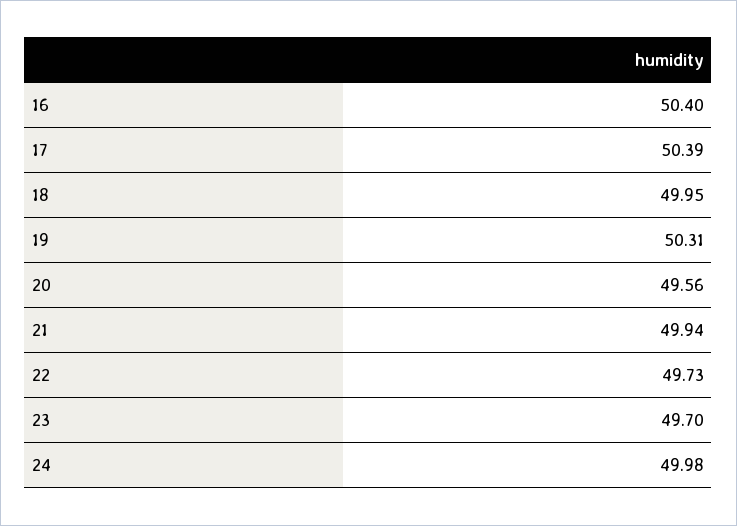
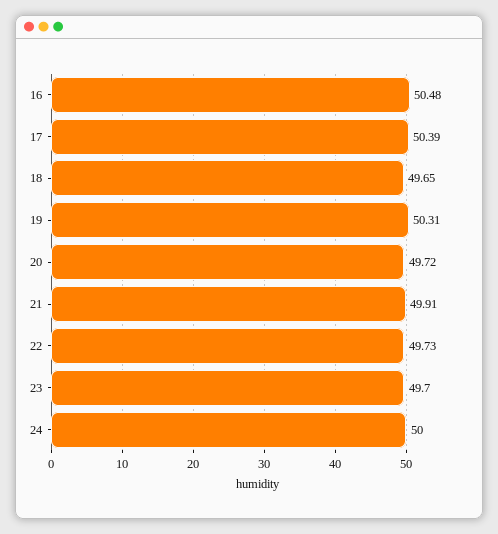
16: 50.4 -> 50.48
18: 49.95 -> 49.65
20: 49.56 -> 49.72
21: 49.94 -> 49.91
24: 49.98 -> 50

